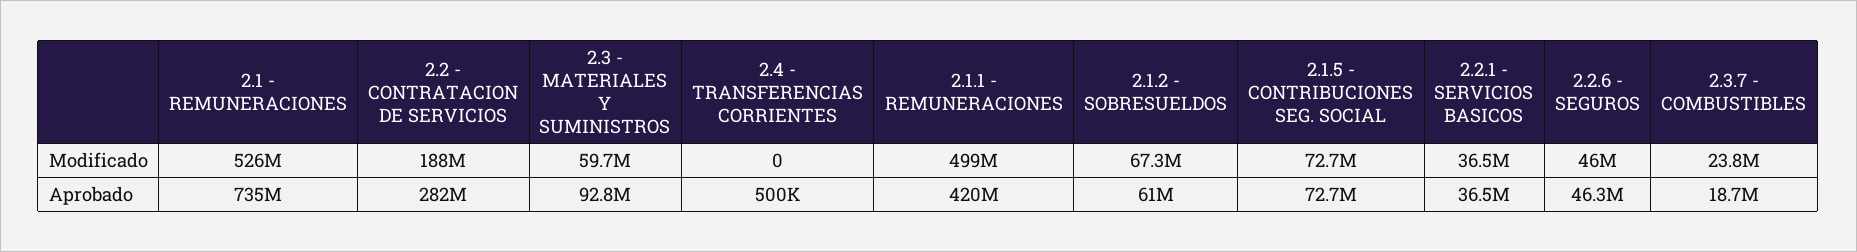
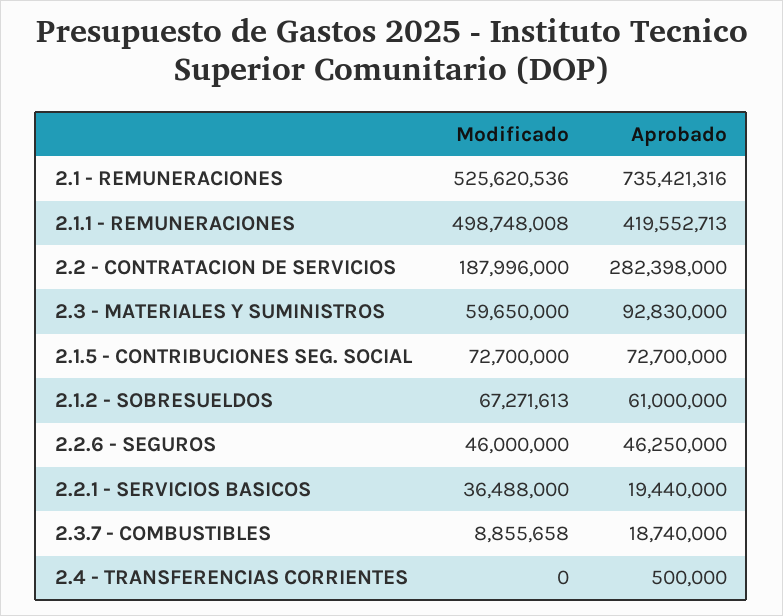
2.3.7 - COMBUSTIBLES, Modificado: 23800000 -> 8855658
2.2.1 - SERVICIOS BASICOS, Aprobado: 36500000 -> 19440000

